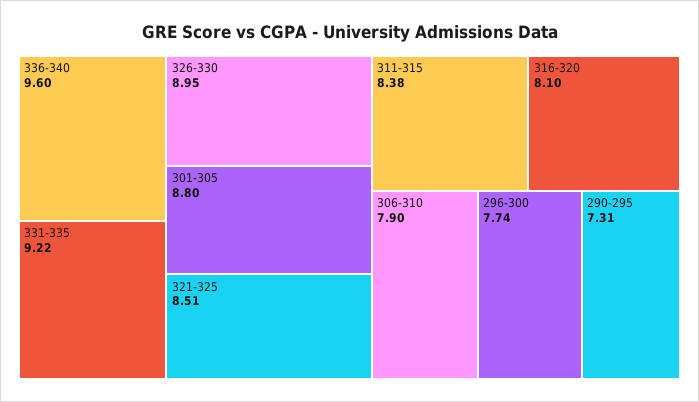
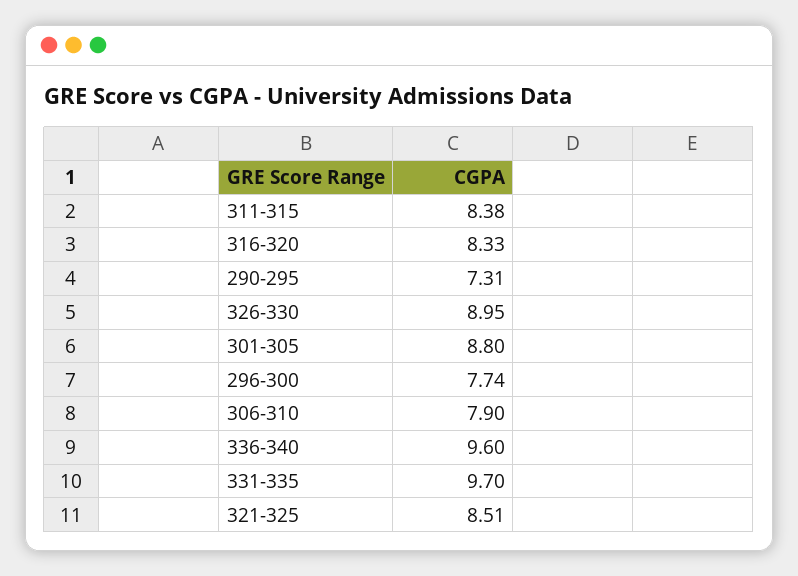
331-335: 9.22 -> 9.7
316-320: 8.1 -> 8.33

